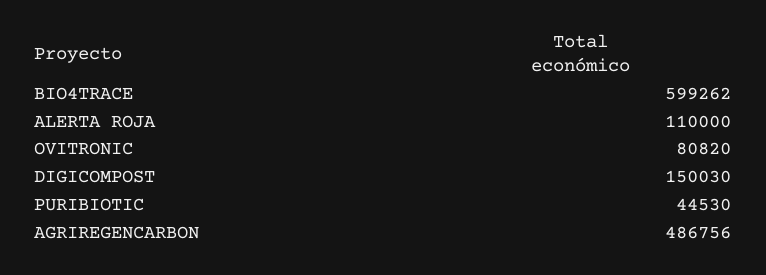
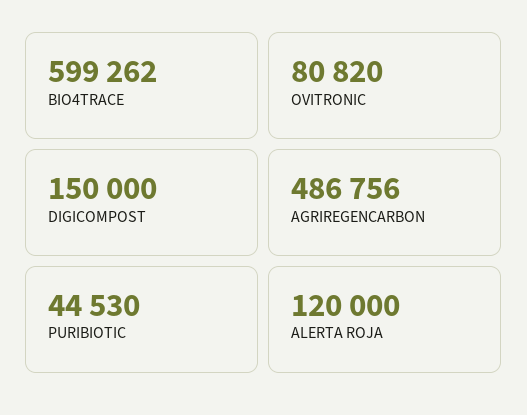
ALERTA ROJA: 110000 -> 120000
DIGICOMPOST: 150030 -> 150000

